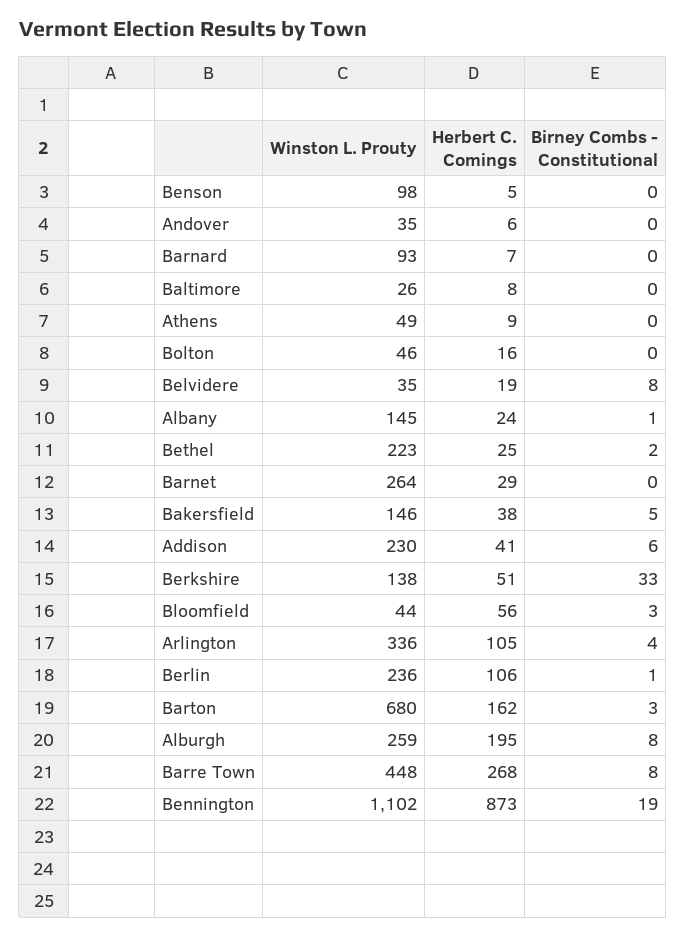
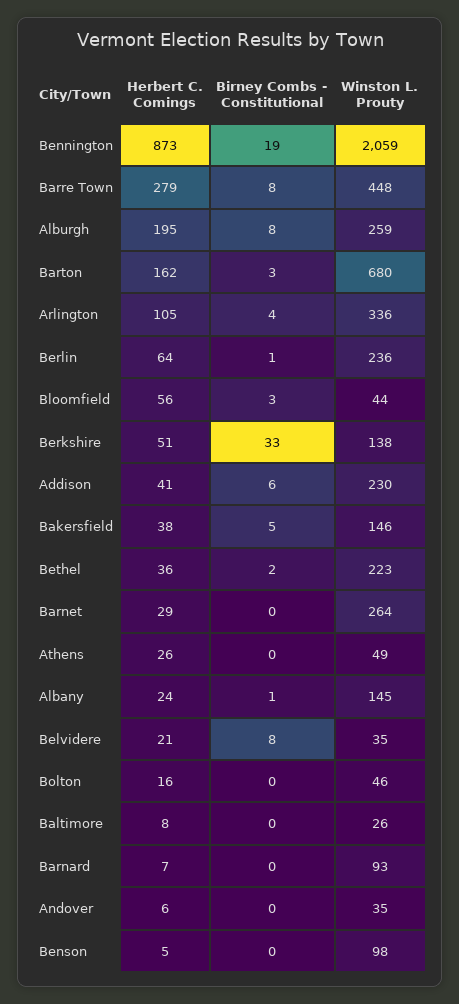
Herbert C. Comings, Athens: 9 -> 26
Herbert C. Comings, Belvidere: 19 -> 21
Herbert C. Comings, Bethel: 25 -> 36
Herbert C. Comings, Berlin: 106 -> 64
Herbert C. Comings, Barre Town: 268 -> 279
Winston L. Prouty, Bennington: 1102 -> 2059

